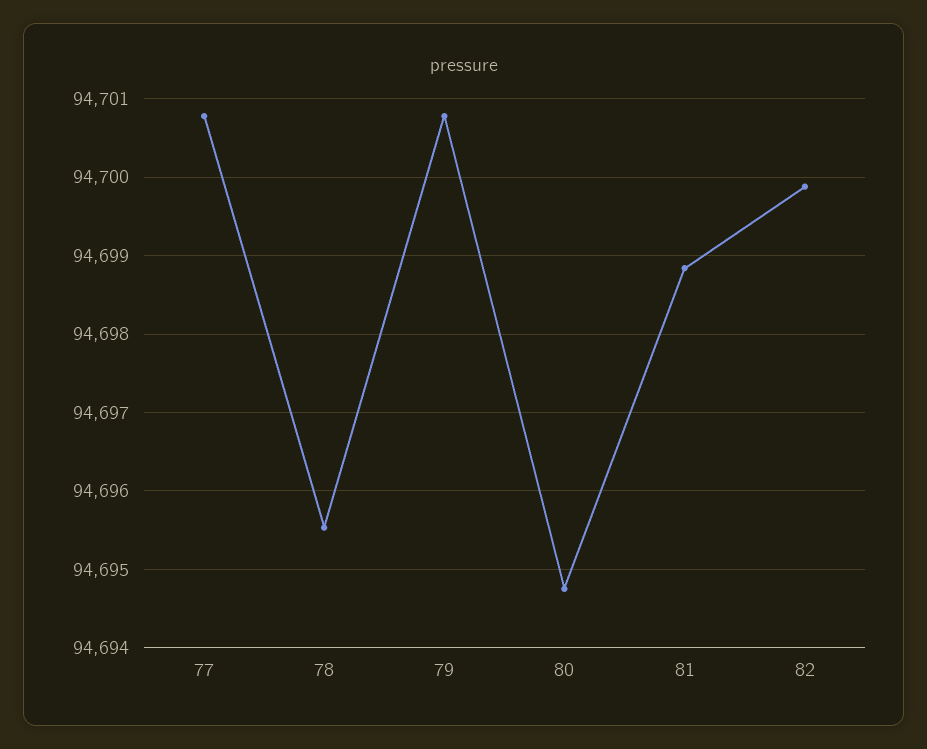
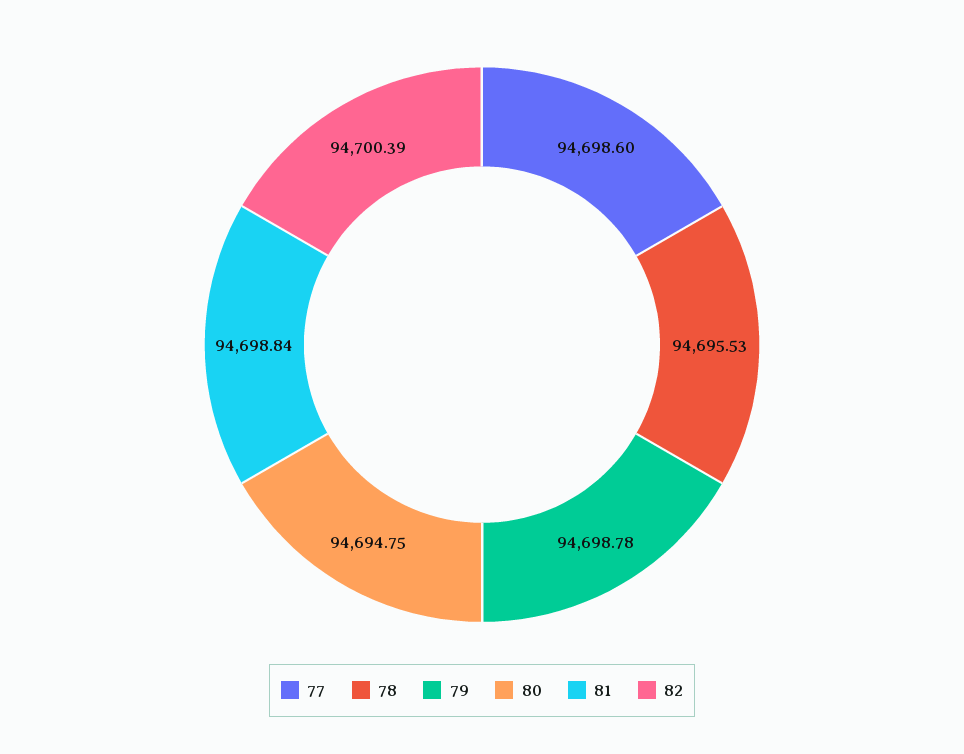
77: 94700.8 -> 94698.6
79: 94700.8 -> 94698.78
82: 94699.9 -> 94700.39

